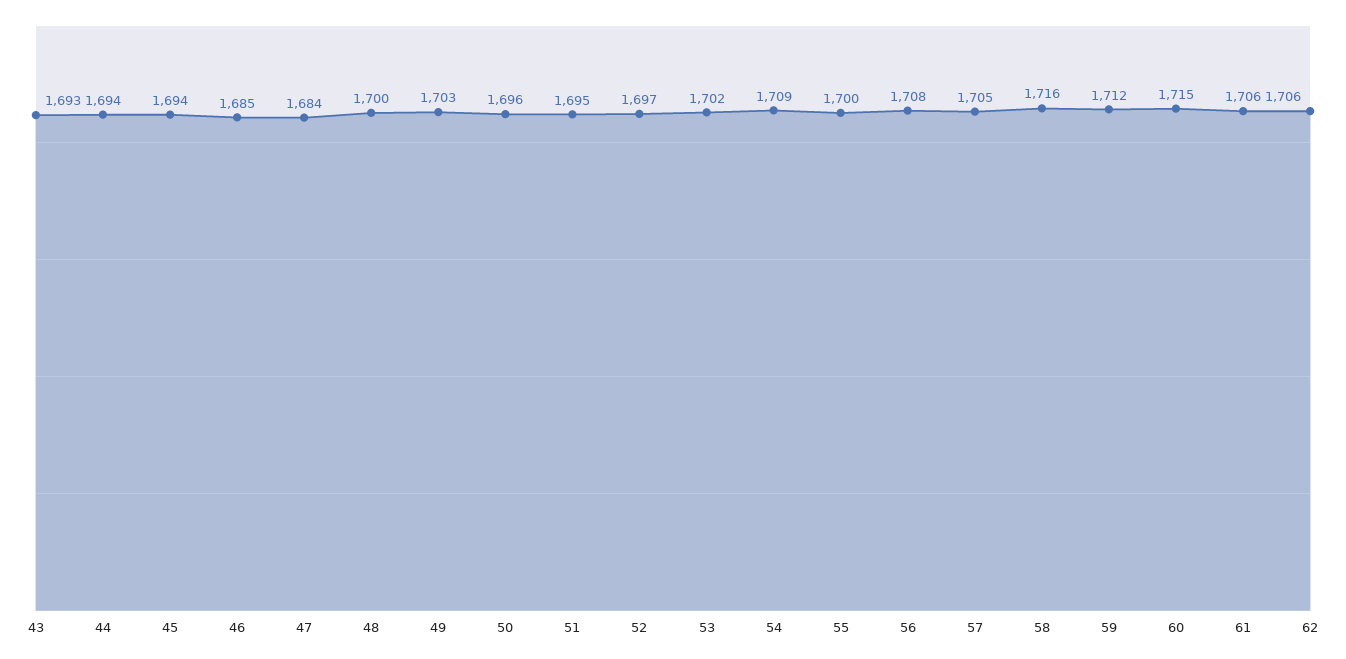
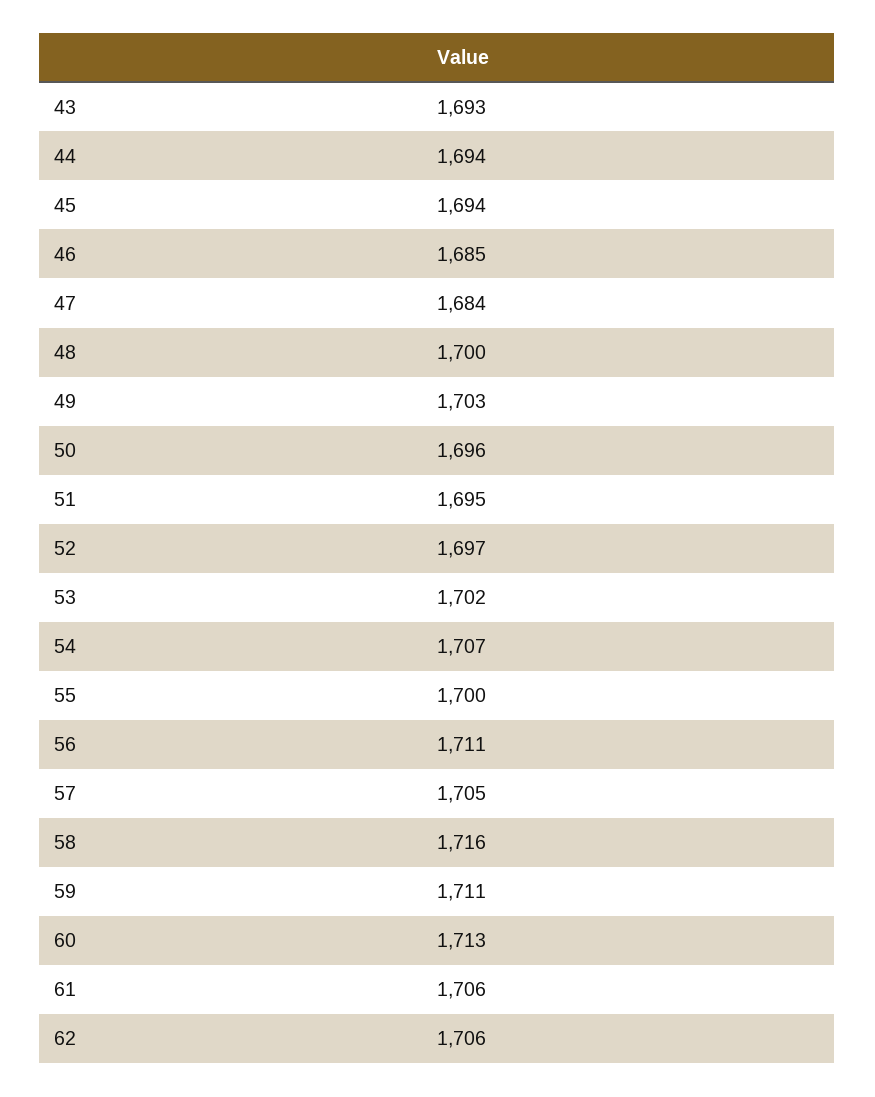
54: 1709 -> 1707
56: 1708 -> 1711
59: 1712 -> 1711
60: 1715 -> 1713

